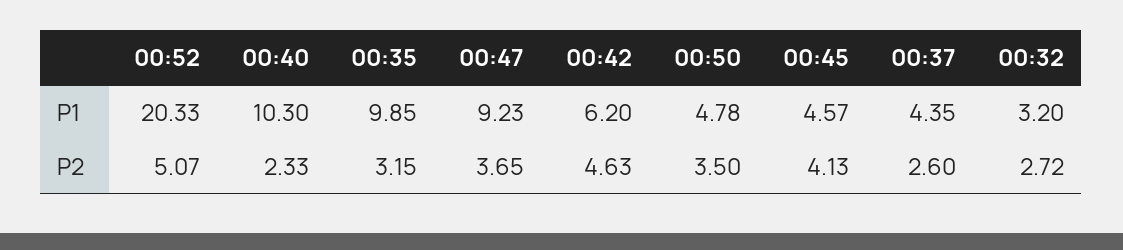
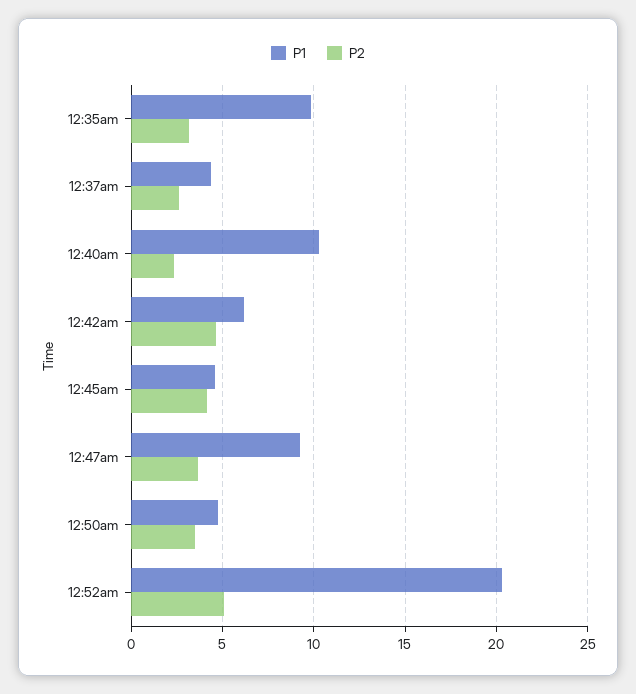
P1, 00:32: 3.2 -> none
P2, 00:32: 2.72 -> none

